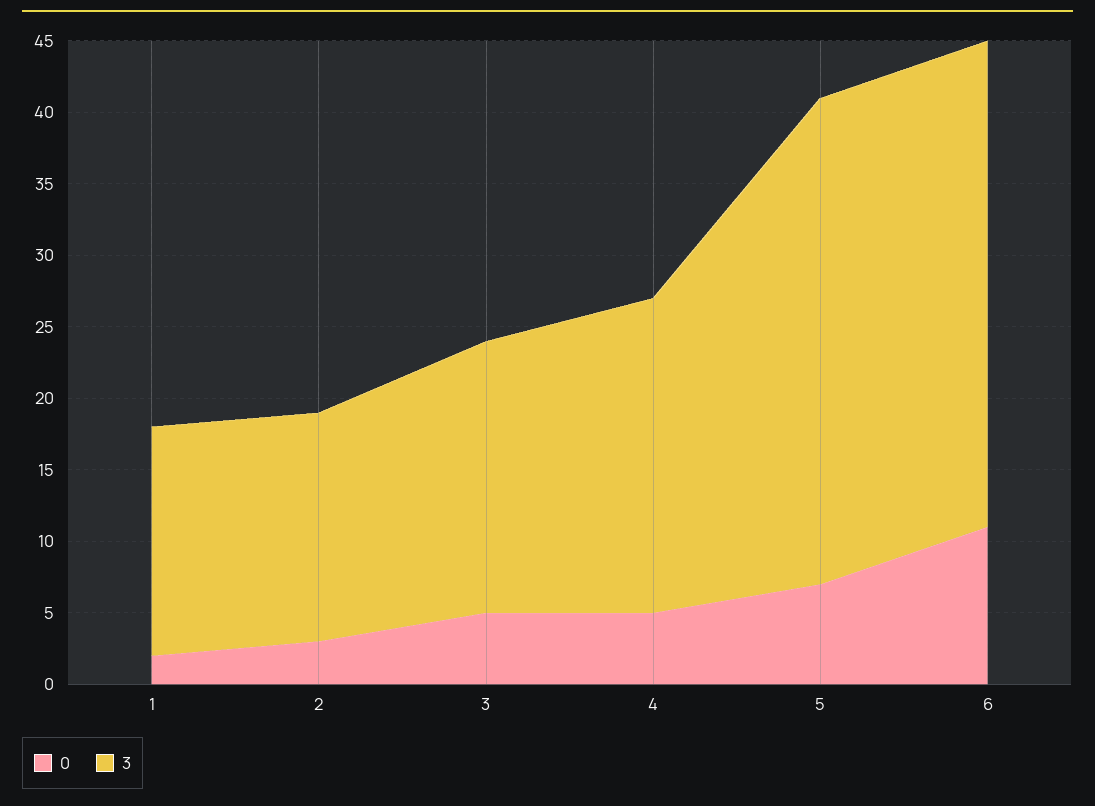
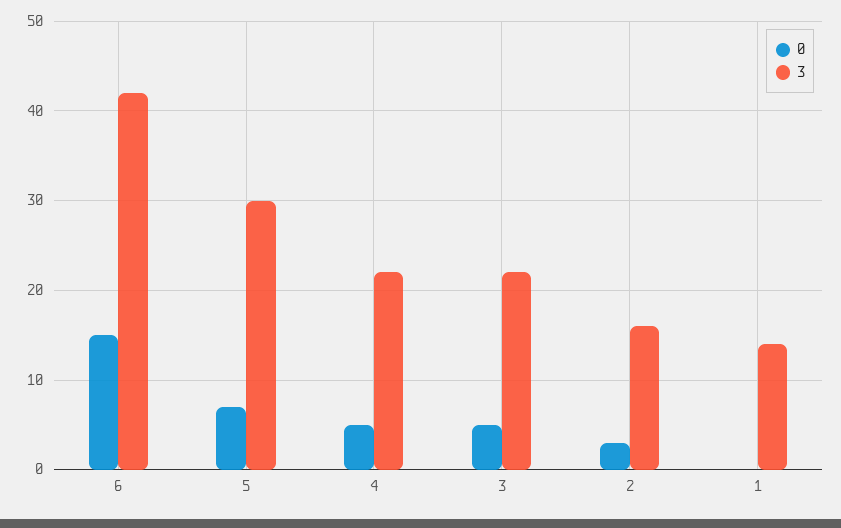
0, 1: 2 -> 0
3, 1: 16 -> 14
3, 3: 19 -> 22
3, 5: 34 -> 30
0, 6: 11 -> 15
3, 6: 34 -> 42

